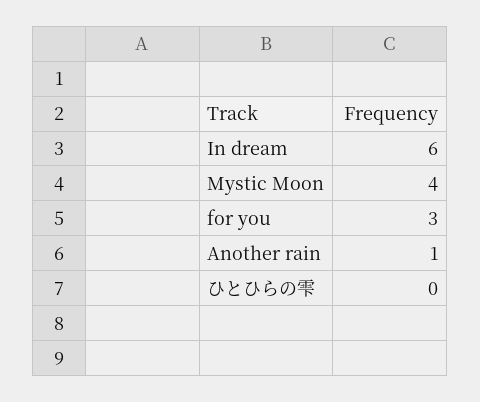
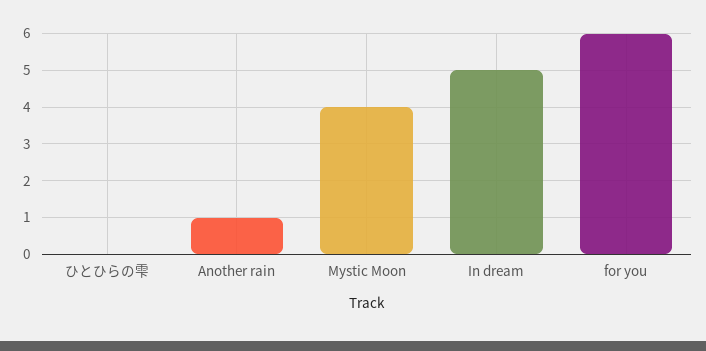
In dream: 6 -> 5
for you: 3 -> 6

